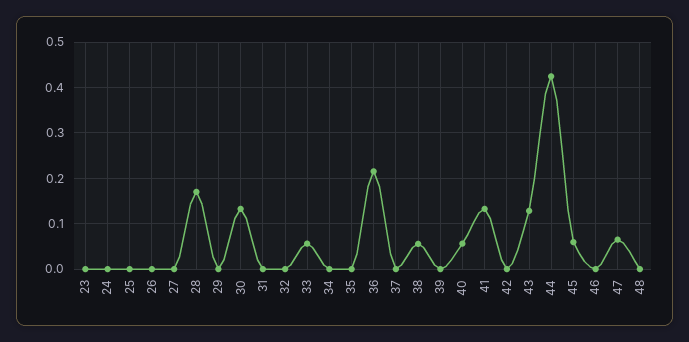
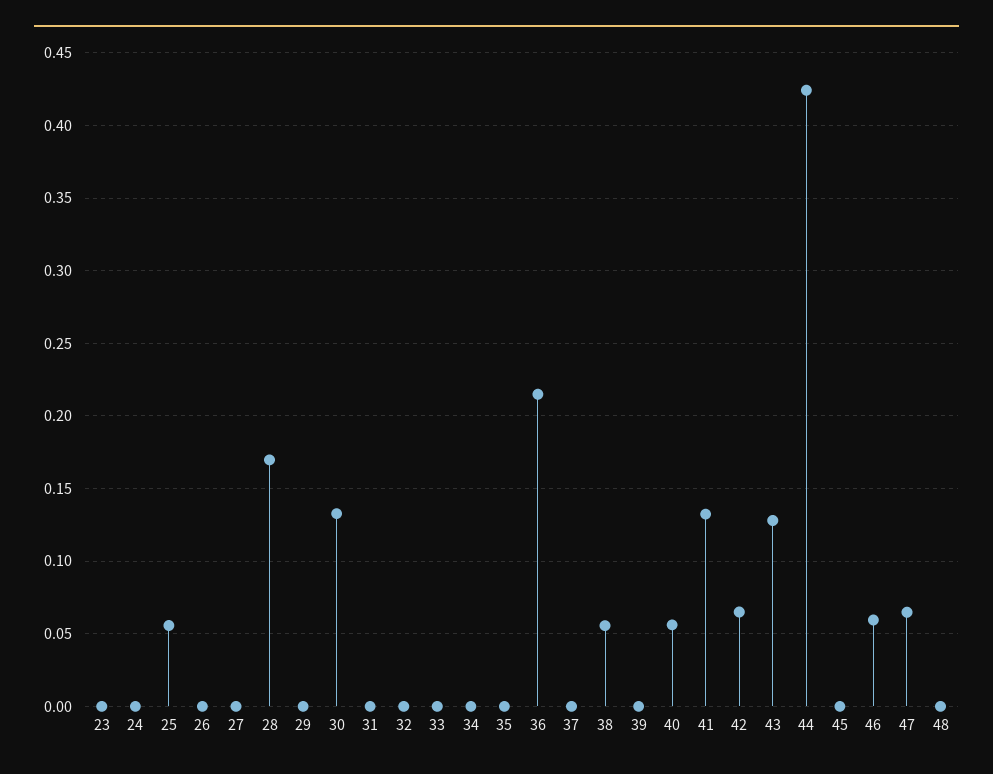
25: 0 -> 0.055
33: 0.06 -> 0
42: 0 -> 0.065
45: 0.06 -> 0
46: 0 -> 0.06

